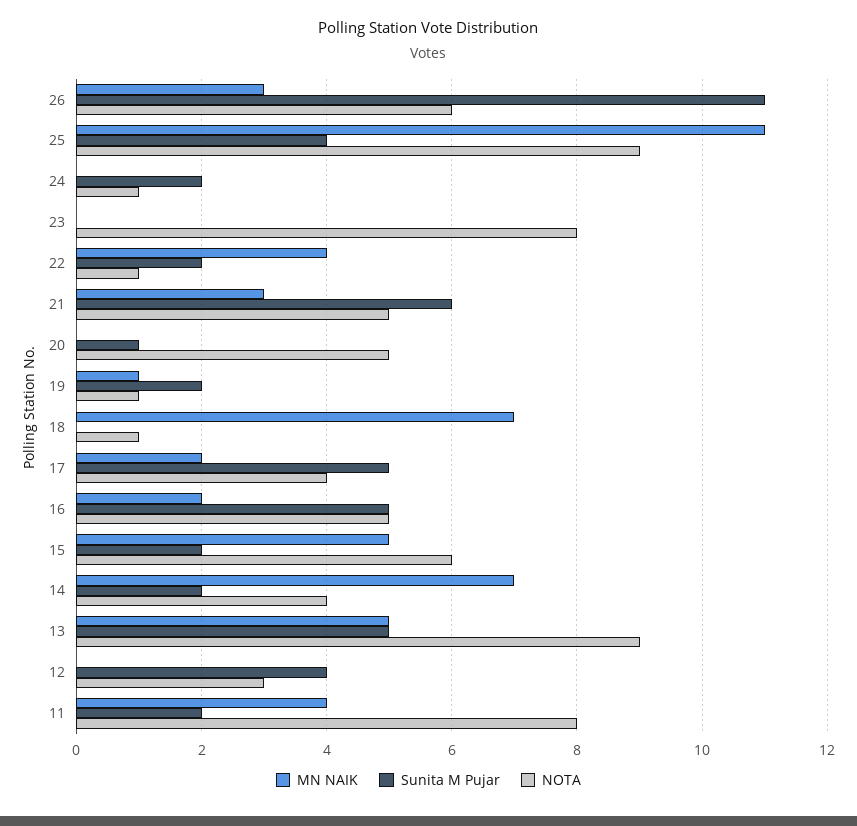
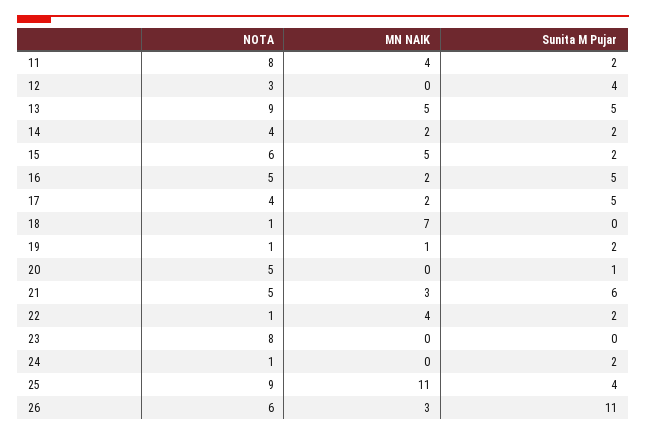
MN NAIK, 14: 7 -> 2

